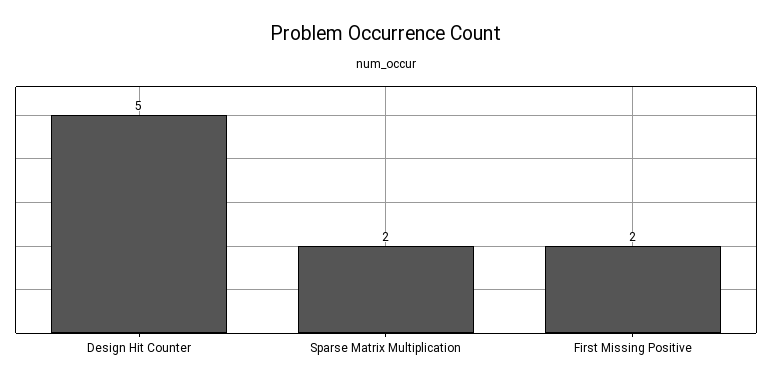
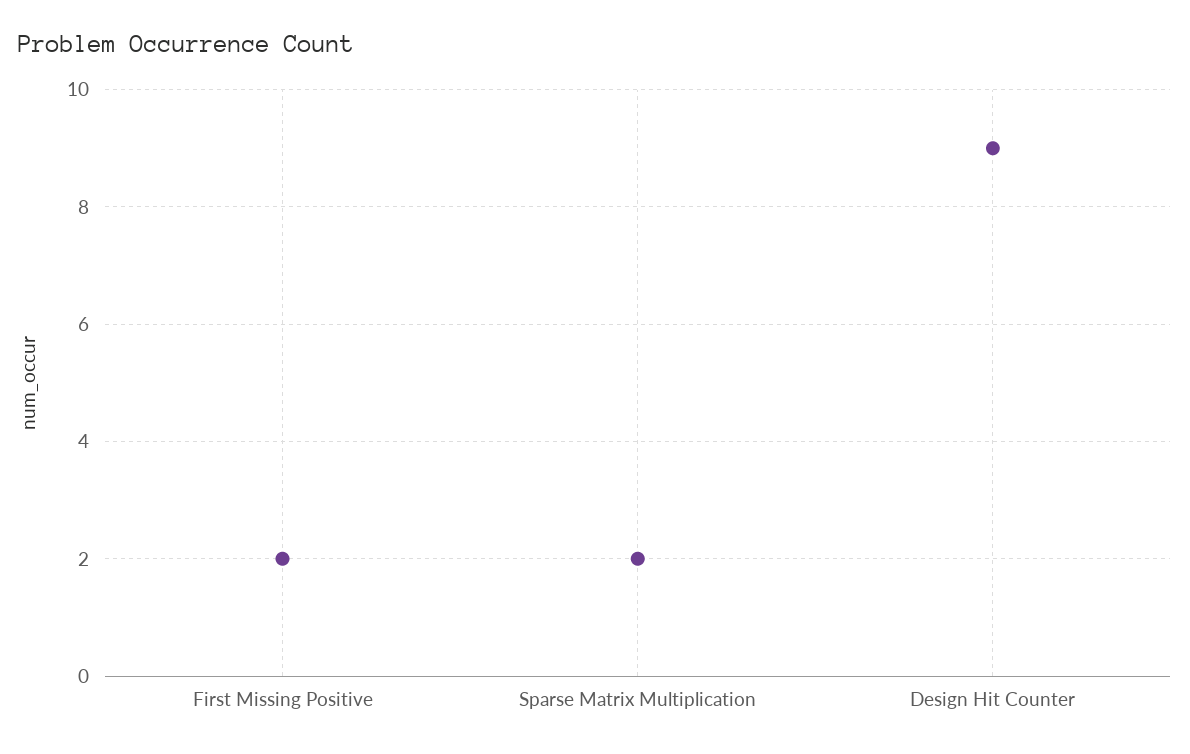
Design Hit Counter: 5 -> 9

